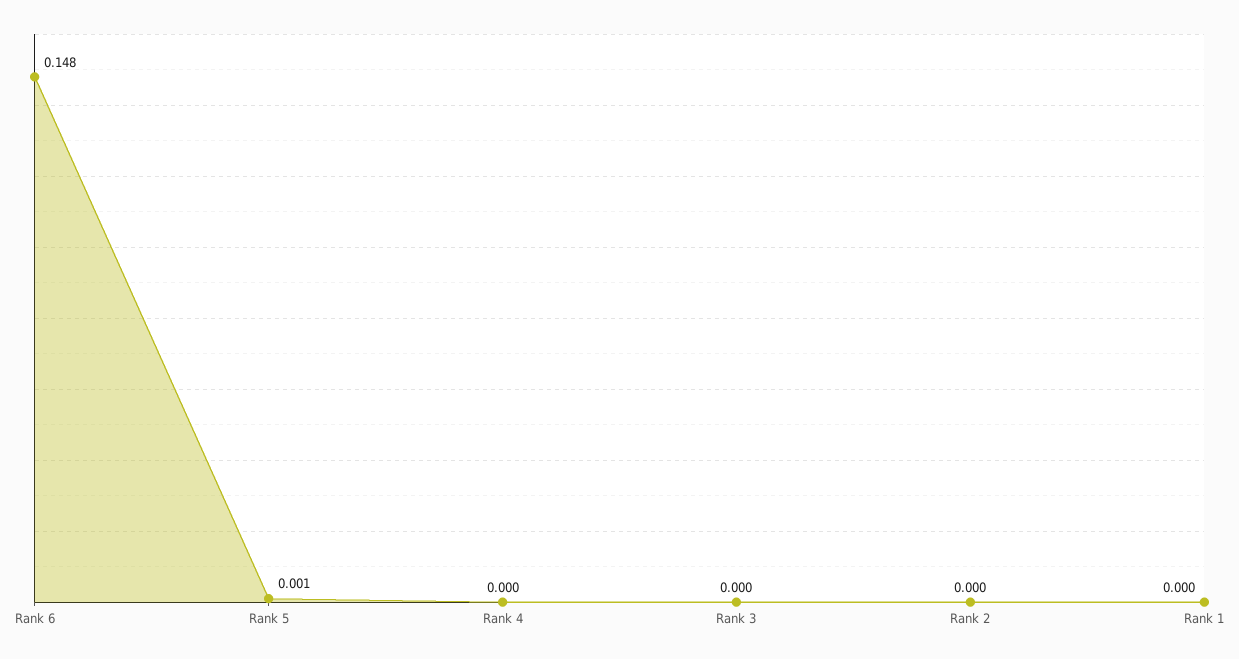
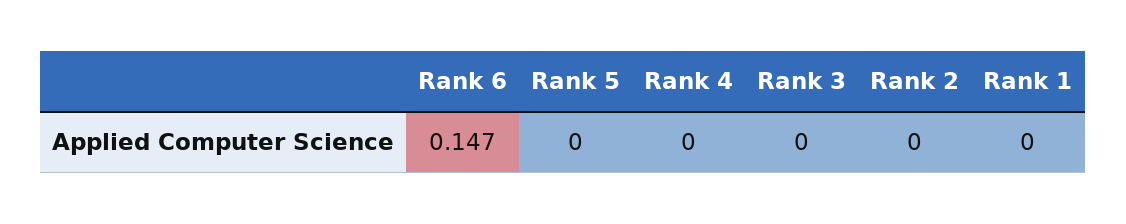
Rank 6: 0.148 -> 0.147
Rank 5: 0.001 -> 0

